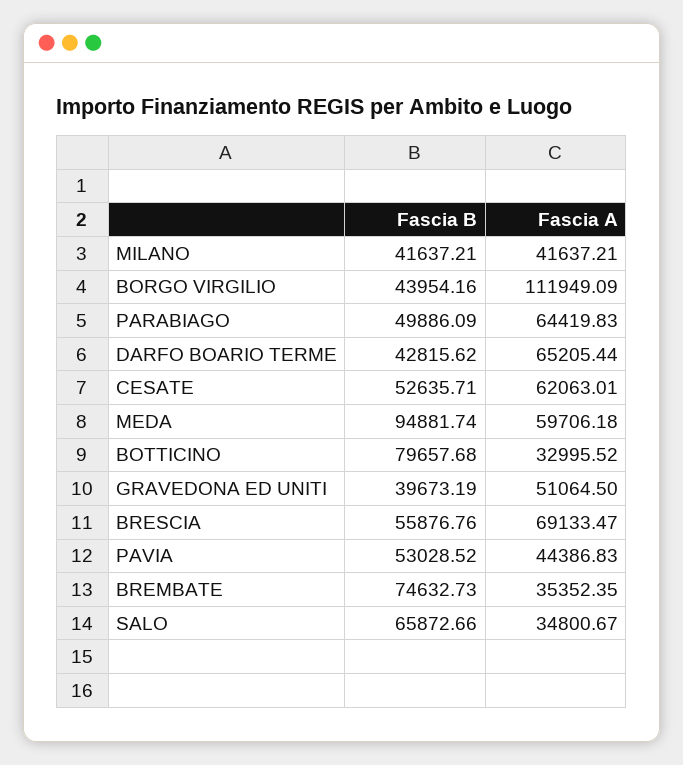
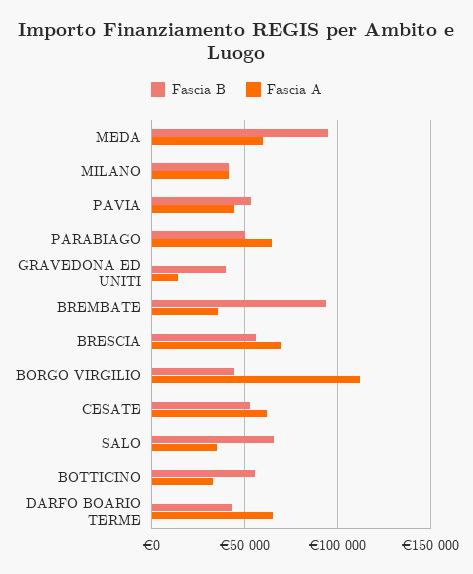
Fascia B, BOTTICINO: 79657.68 -> 55000
Fascia A, GRAVEDONA ED UNITI: 51064.5 -> 15000
Fascia B, BREMBATE: 74632.73 -> 95000

